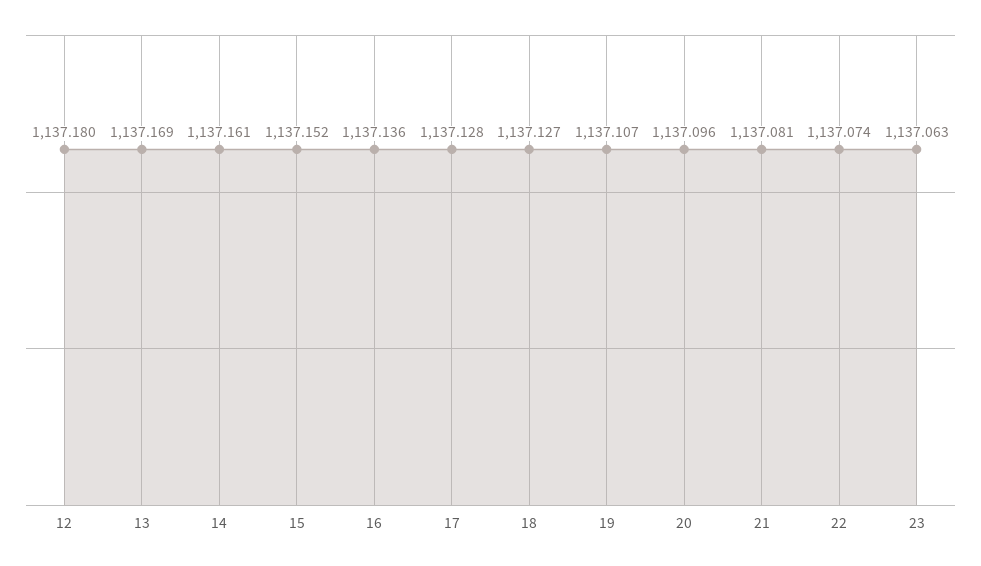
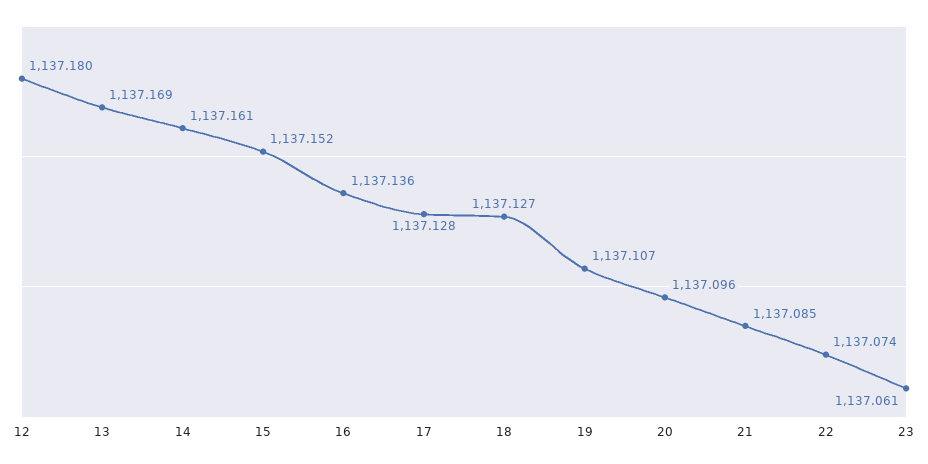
21: 1137.081 -> 1137.085
23: 1137.063 -> 1137.061

